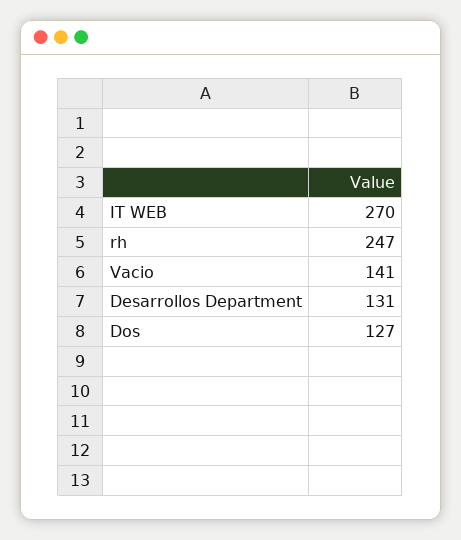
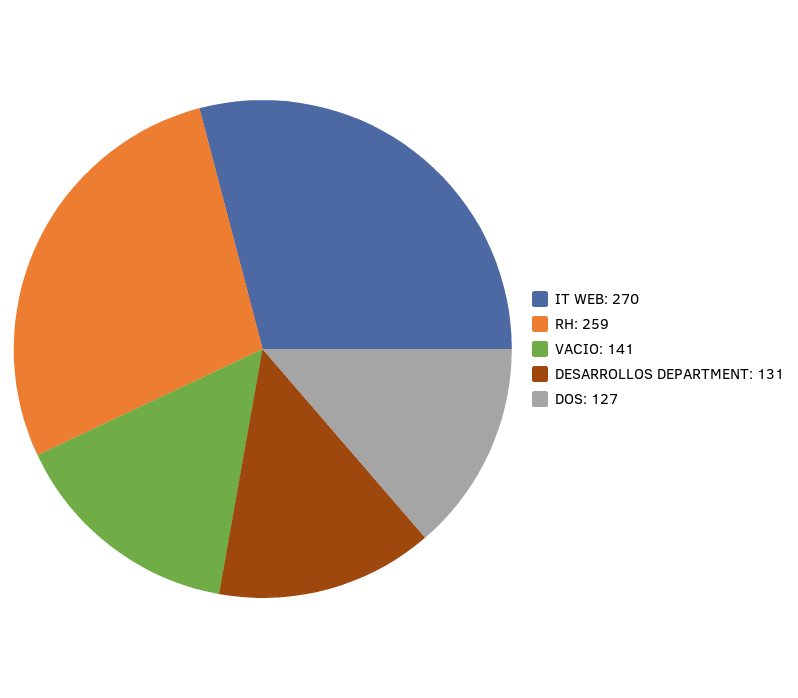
rh: 247 -> 259

